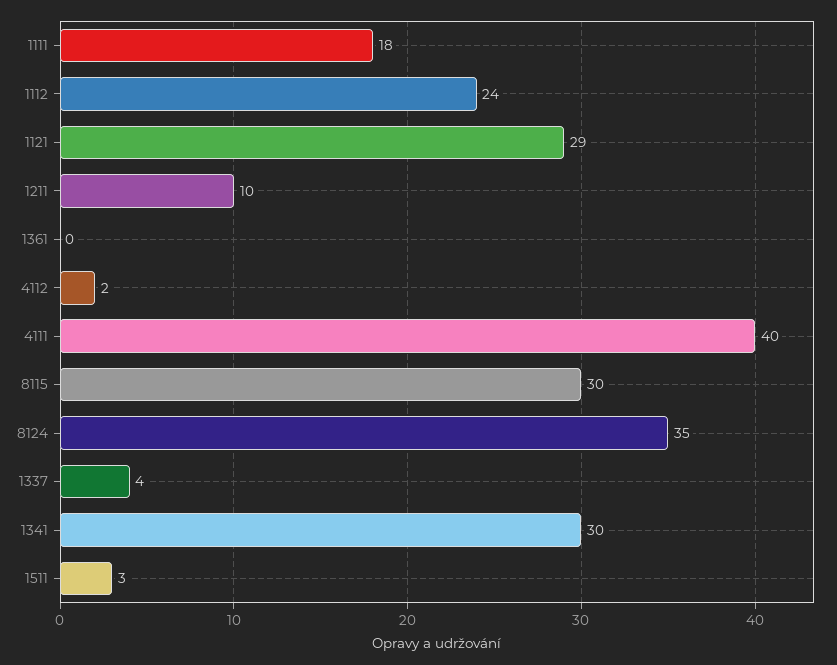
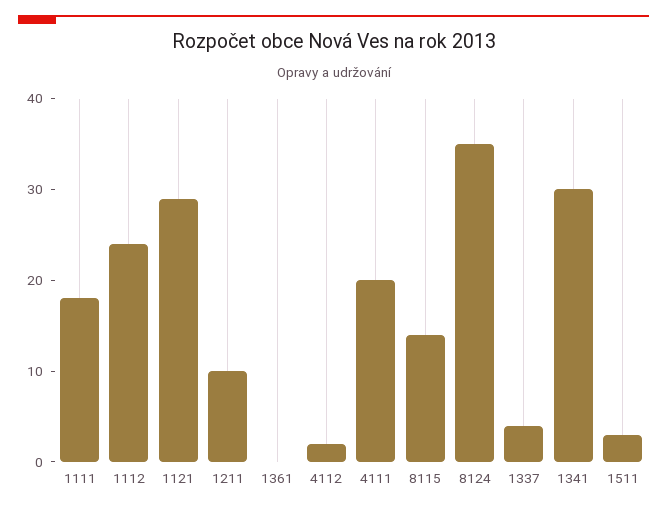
4111: 40 -> 20
8115: 30 -> 14

